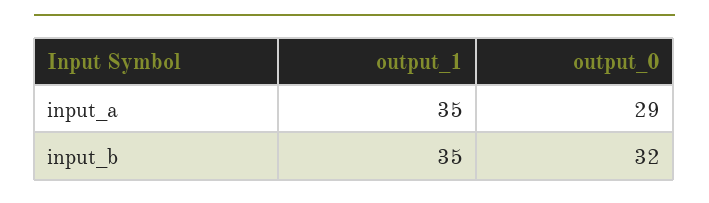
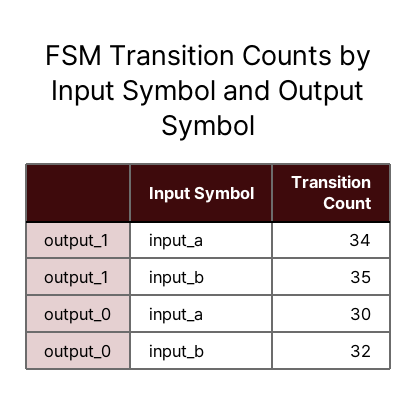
output_1, input_a: 35 -> 34
output_0, input_a: 29 -> 30

